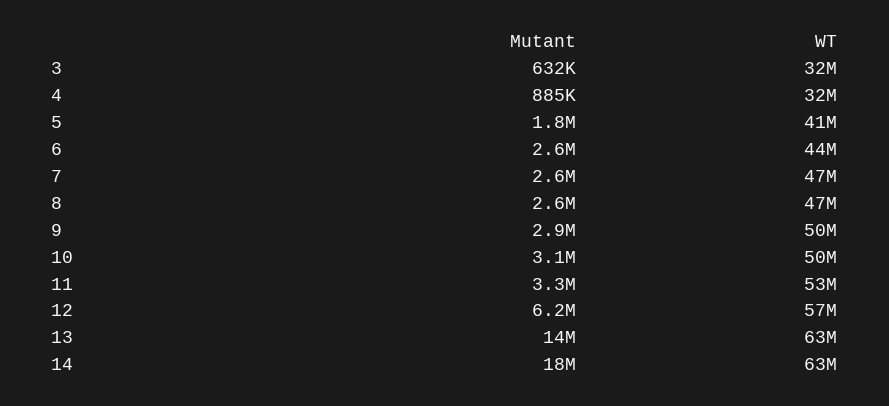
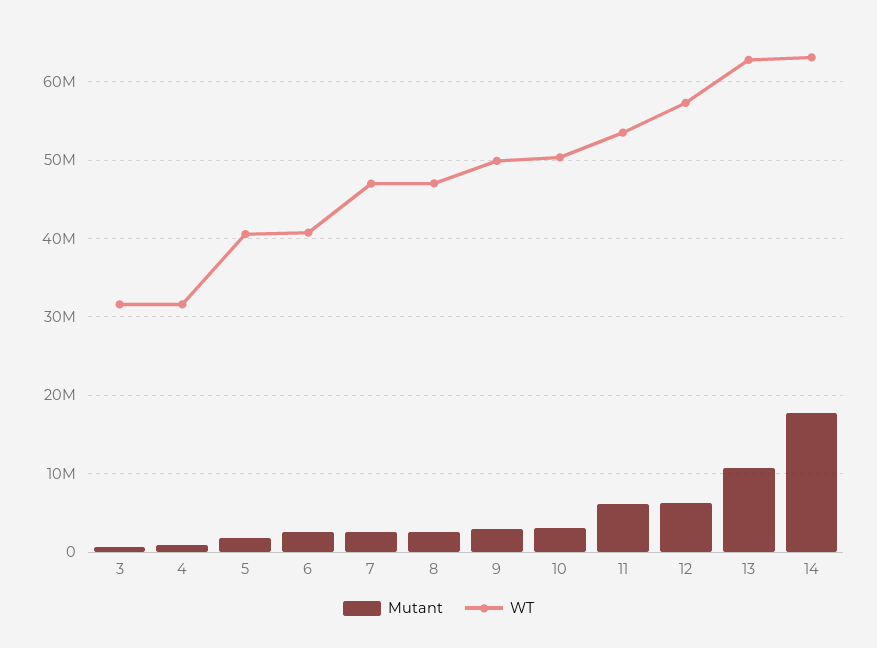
WT, 6: 44000000 -> 41000000
Mutant, 11: 3300000 -> 6000000
Mutant, 13: 14000000 -> 11000000

